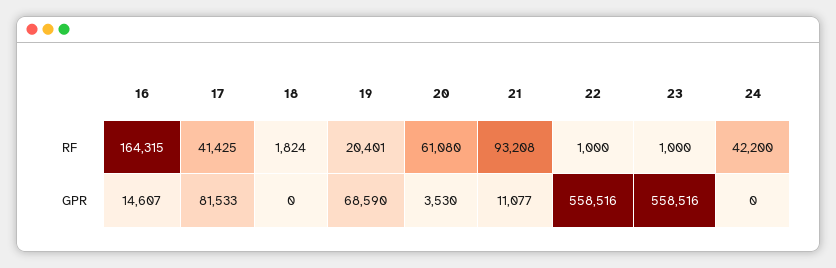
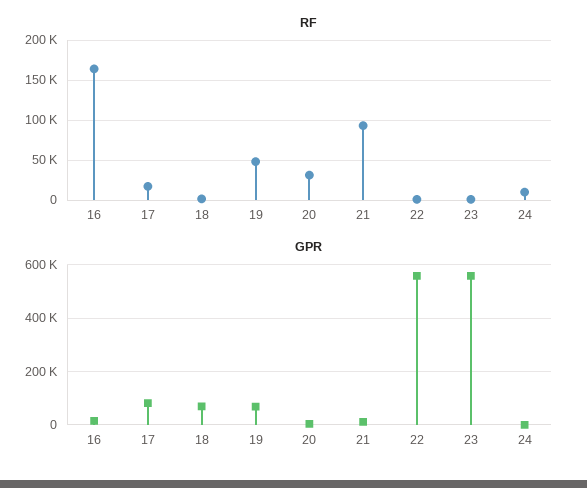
RF, 17: 41425 -> 20000
RF, 19: 20401 -> 50000
RF, 20: 61080 -> 30000
RF, 24: 42200 -> 10000
GPR, 18: 0 -> 75000

